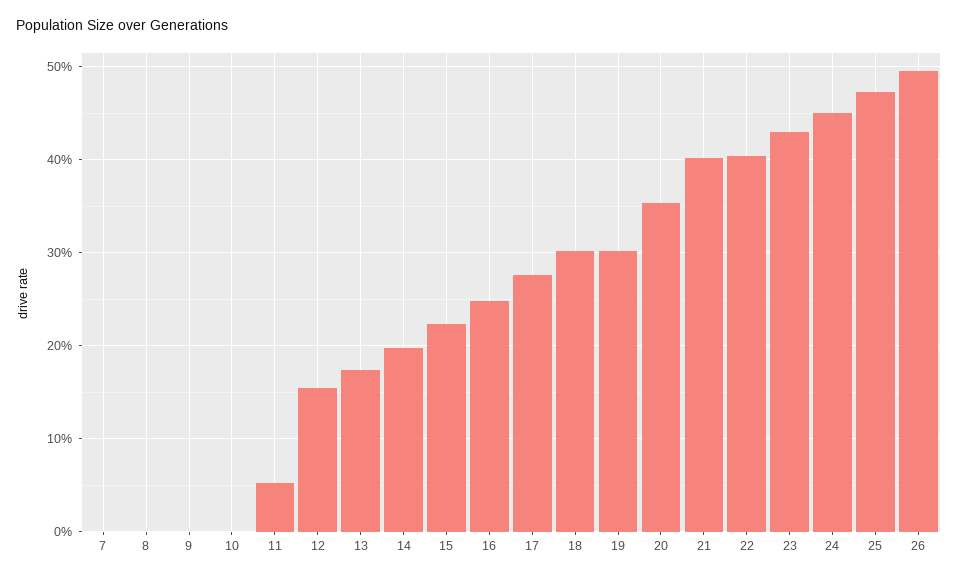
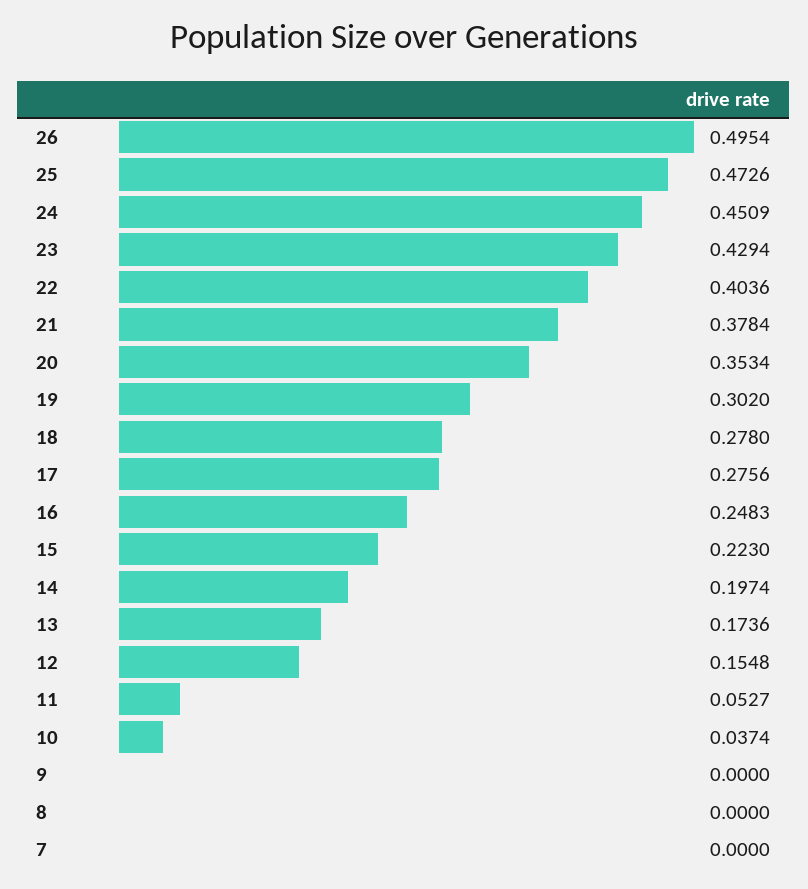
10: 0 -> 0.0374
18: 0.3 -> 0.278
21: 0.4 -> 0.3784

